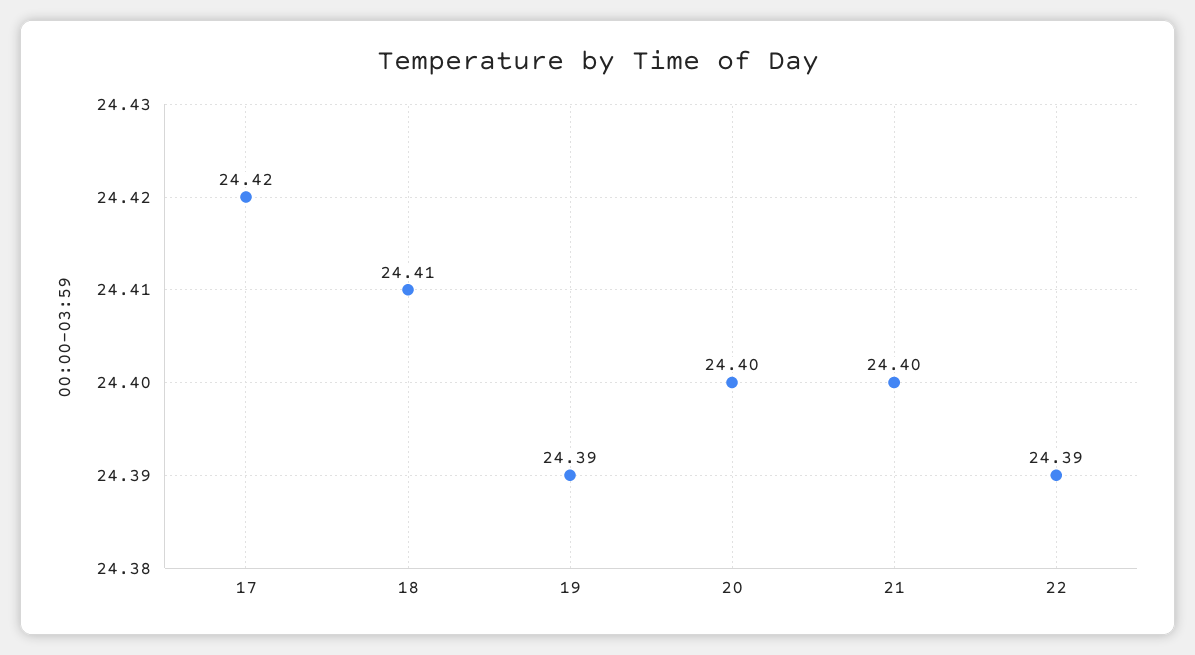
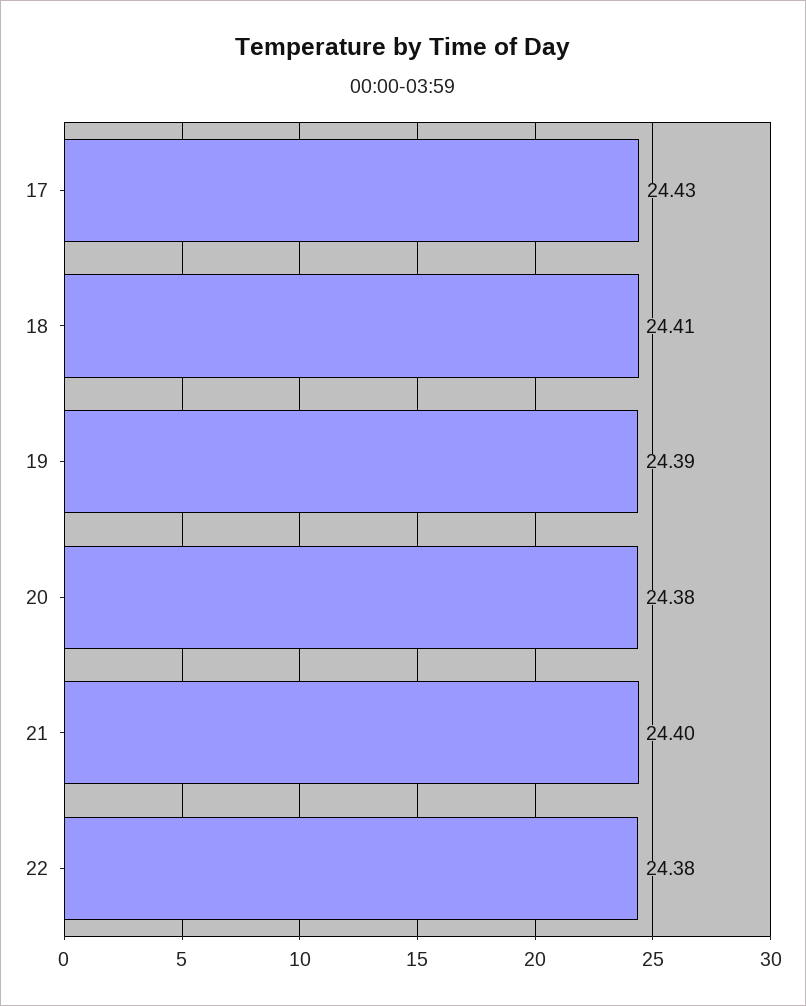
17: 24.42 -> 24.43
20: 24.4 -> 24.38
22: 24.39 -> 24.38

